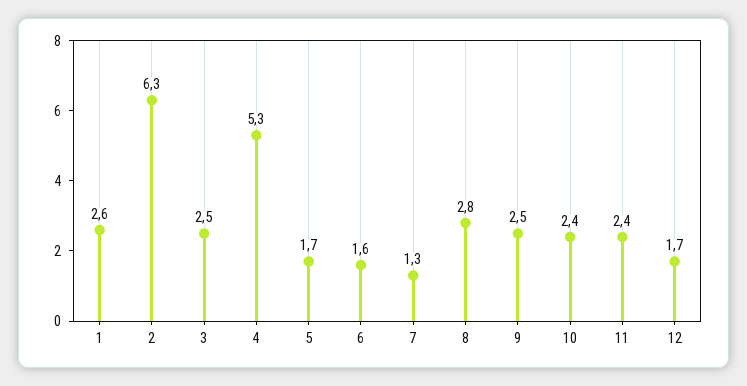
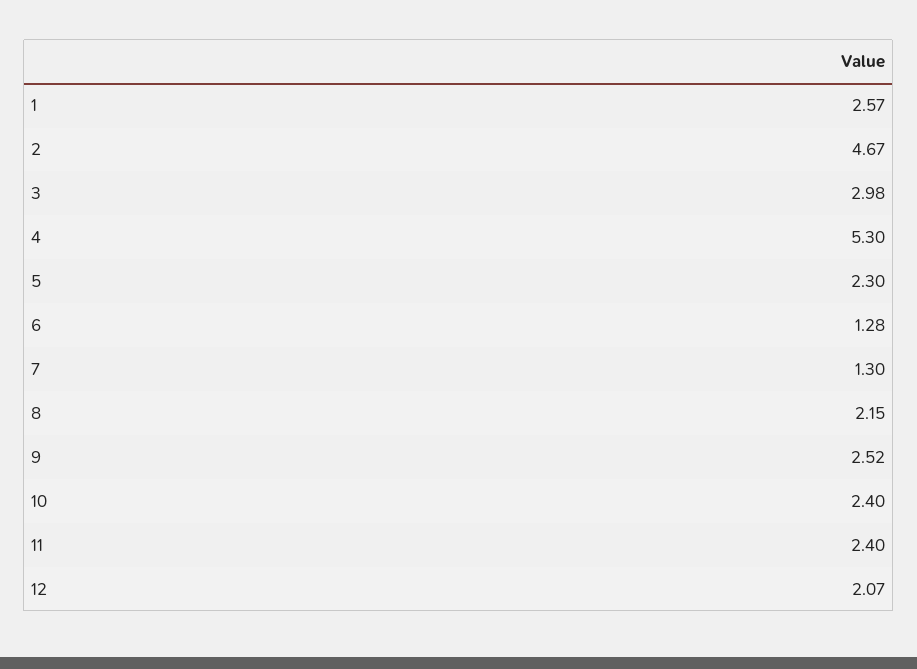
2: 6.3 -> 4.67
3: 2.5 -> 2.98
5: 1.7 -> 2.3
6: 1.6 -> 1.28
8: 2.8 -> 2.15
12: 1.7 -> 2.07

